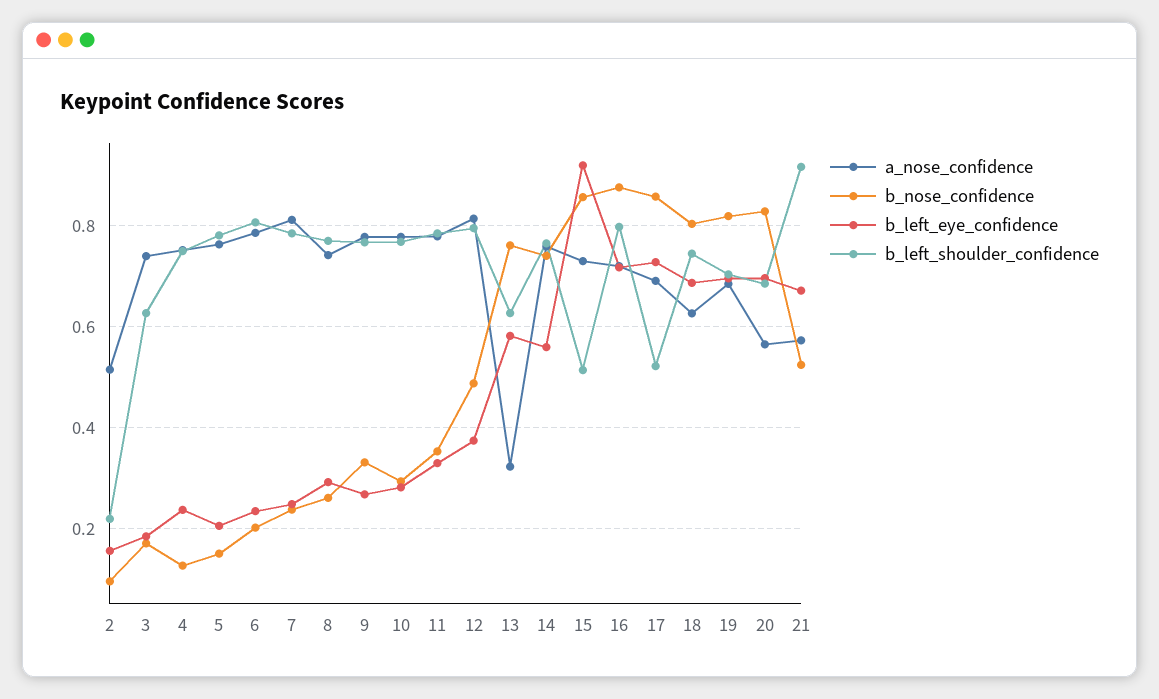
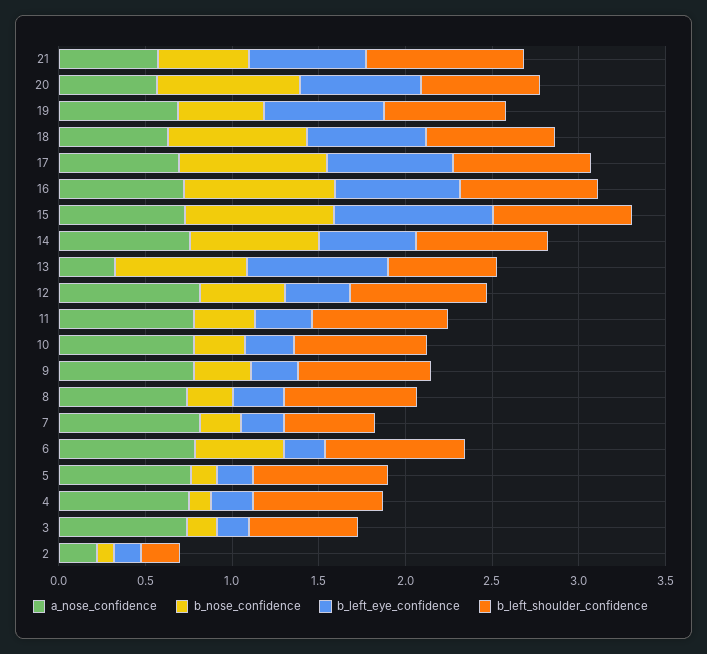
a_nose_confidence, 2: 0.52 -> 0.2
b_nose_confidence, 6: 0.2 -> 0.5
b_left_shoulder_confidence, 7: 0.78 -> 0.5
b_left_eye_confidence, 13: 0.58 -> 0.8
b_left_shoulder_confidence, 15: 0.52 -> 0.8
b_left_shoulder_confidence, 17: 0.52 -> 0.8
b_nose_confidence, 19: 0.82 -> 0.5

